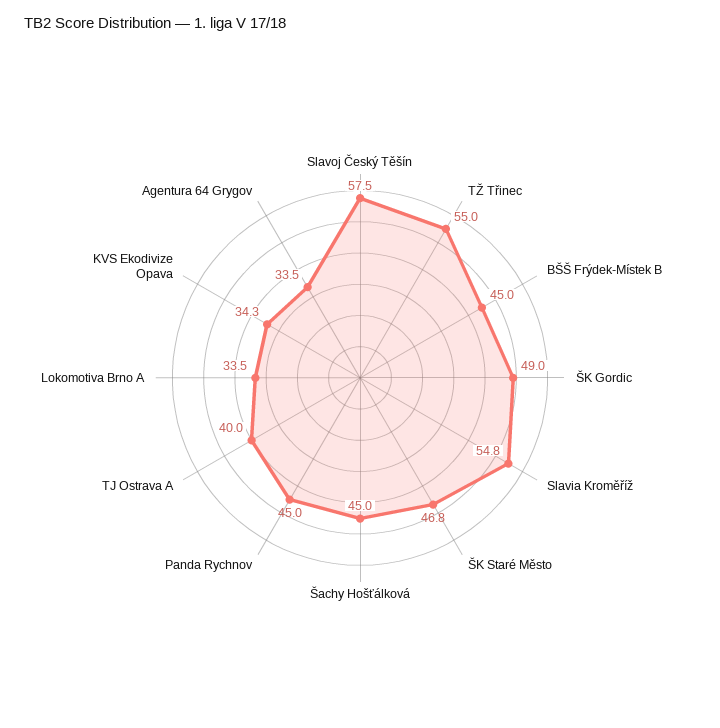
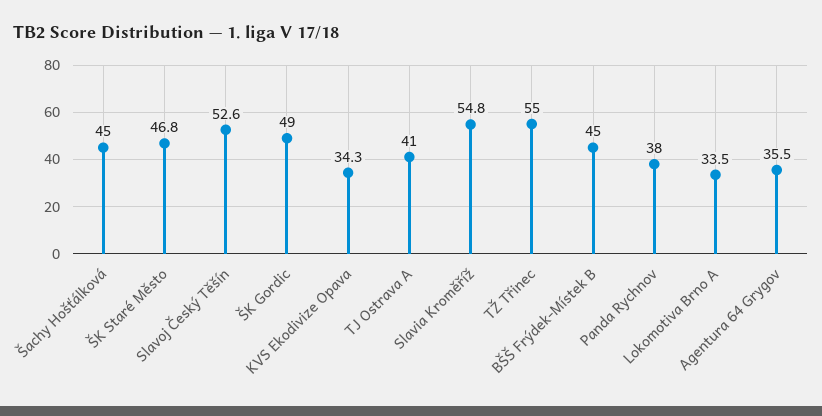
Slavoj Český Těšín: 57.5 -> 52.6
Panda Rychnov: 45 -> 38
TJ Ostrava A: 40 -> 41
Agentura 64 Grygov: 33.5 -> 35.5

